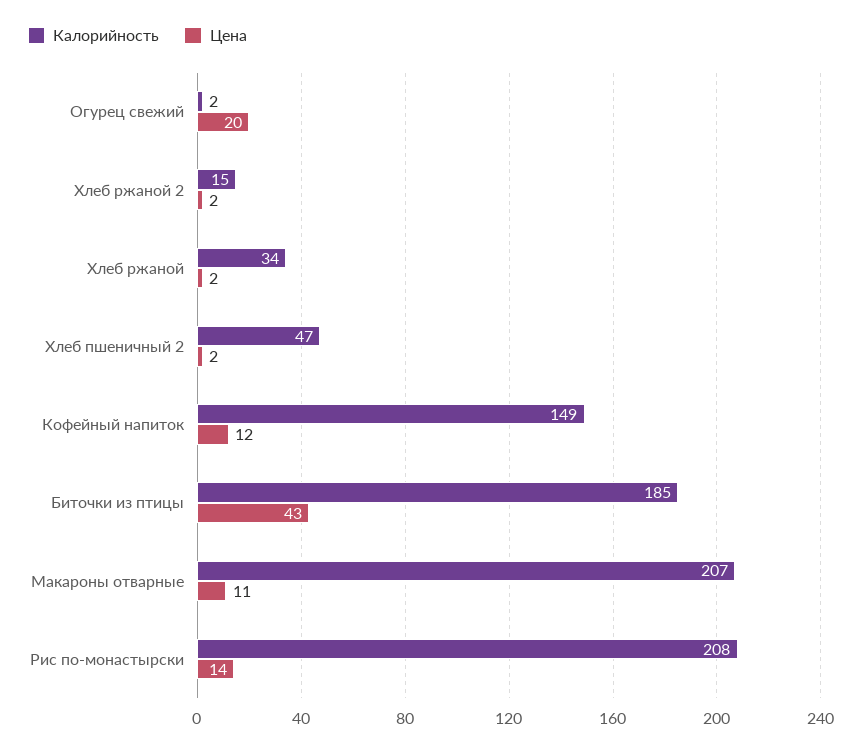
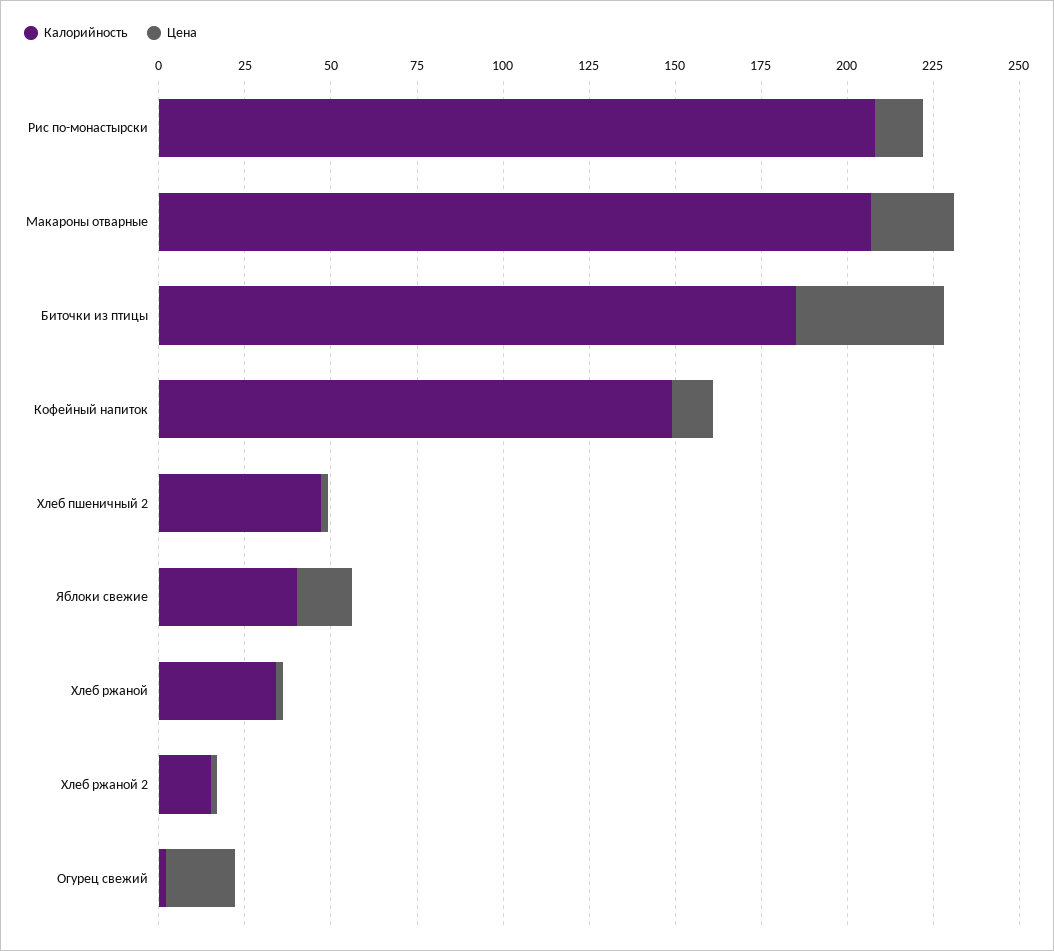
Цена, Макароны отварные: 11 -> 25
Калорийность, Яблоки свежие: none -> 40
Цена, Яблоки свежие: none -> 15

